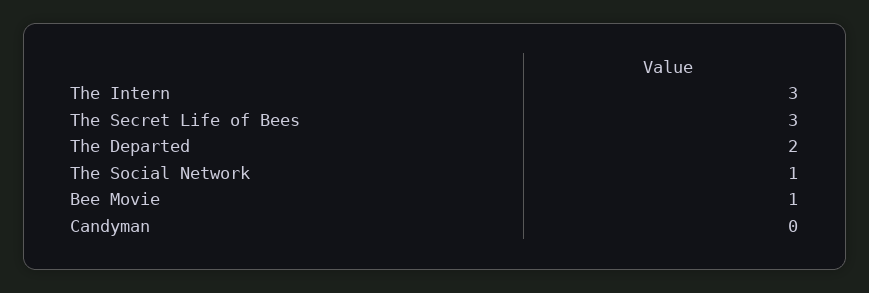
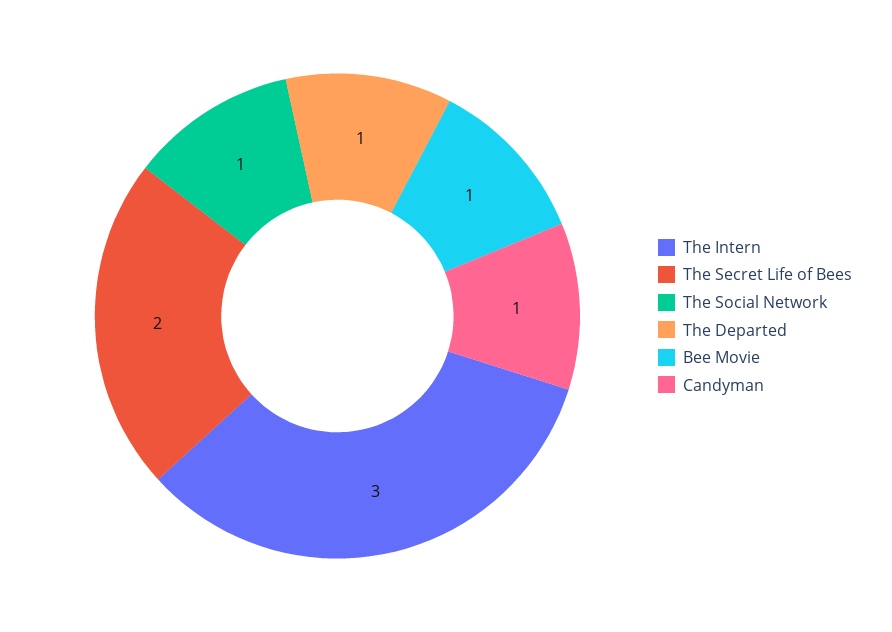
The Secret Life of Bees: 3 -> 2
The Departed: 2 -> 1
Candyman: 0 -> 1

